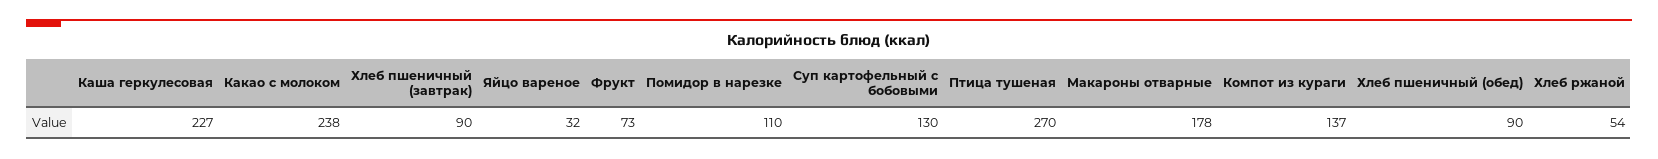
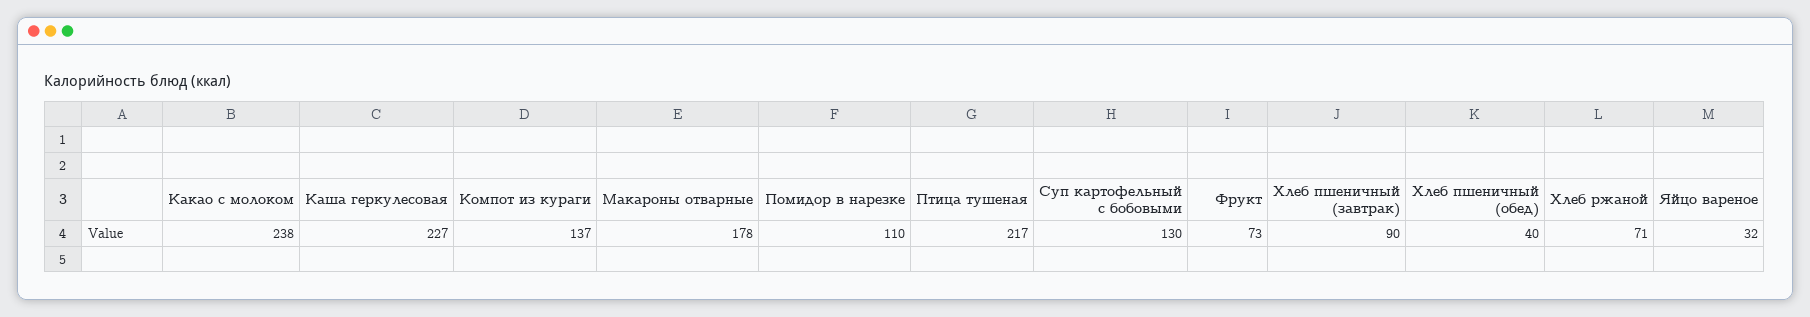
Птица тушеная: 270 -> 217
Хлеб пшеничный (обед): 90 -> 40
Хлеб ржаной: 54 -> 71

